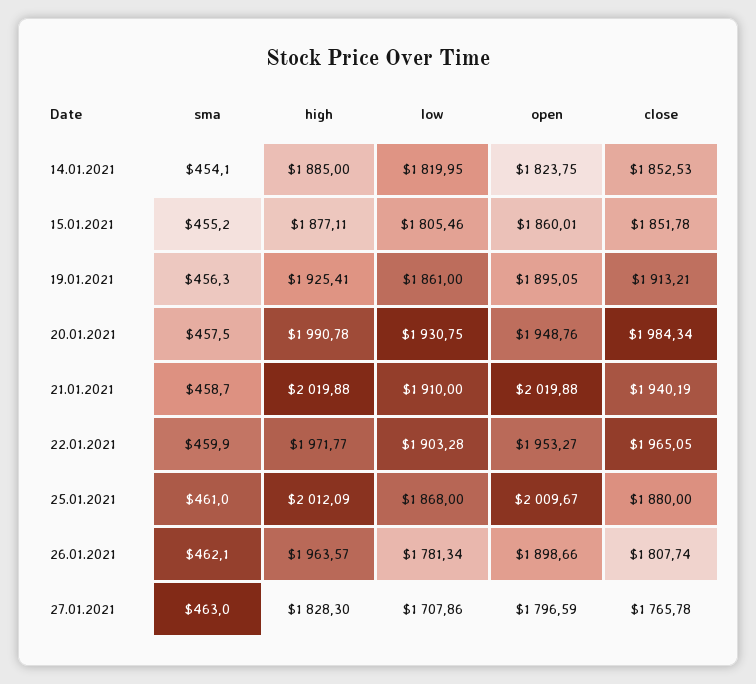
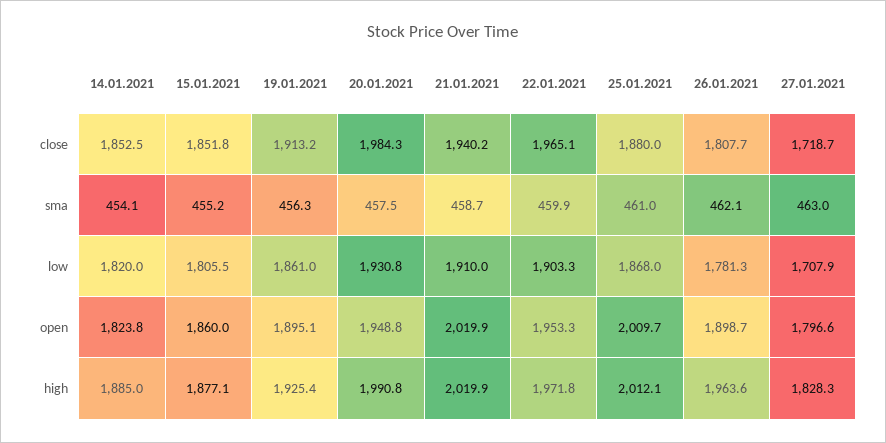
close, 27.01.2021: 1765.78 -> 1718.7

